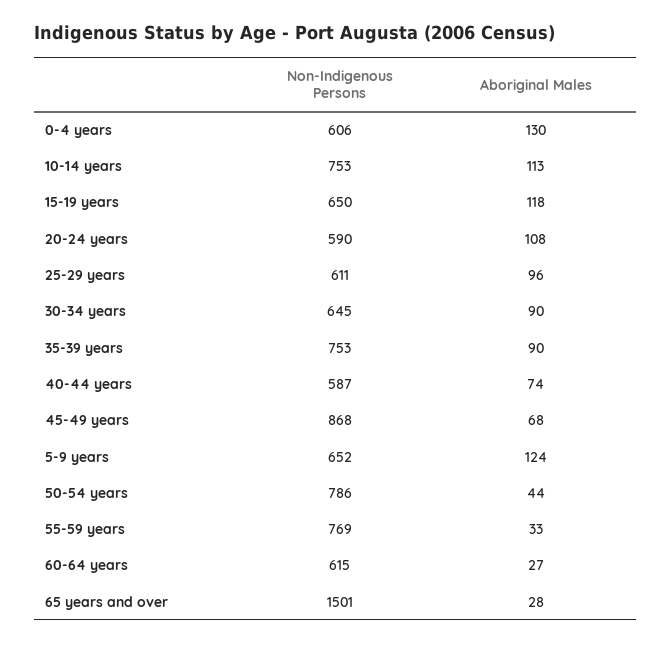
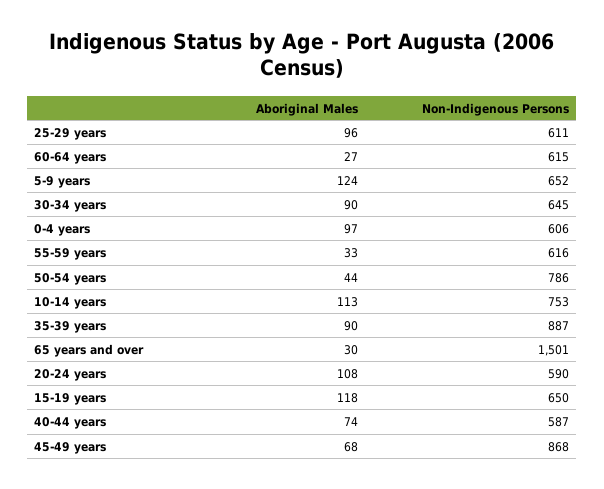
Aboriginal Males, 0-4 years: 130 -> 97
Non-Indigenous Persons, 35-39 years: 753 -> 887
Non-Indigenous Persons, 55-59 years: 769 -> 616
Aboriginal Males, 65 years and over: 28 -> 30

